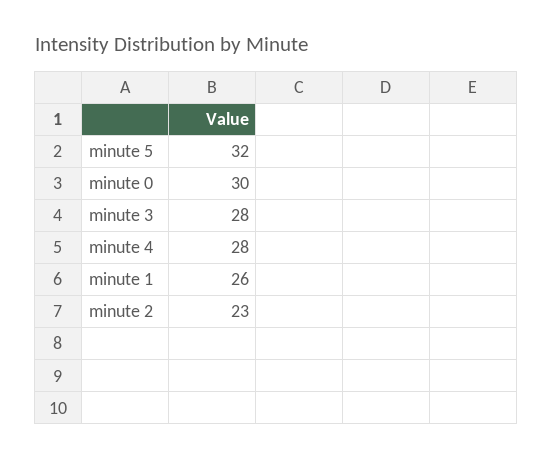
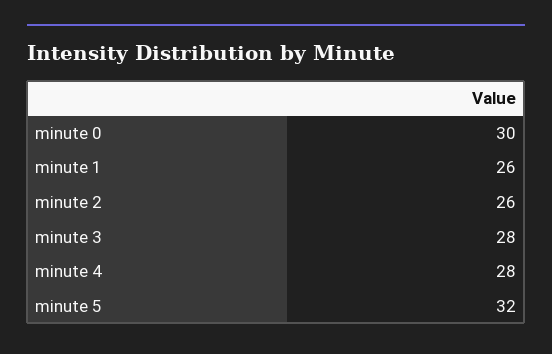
minute 2: 23 -> 26

